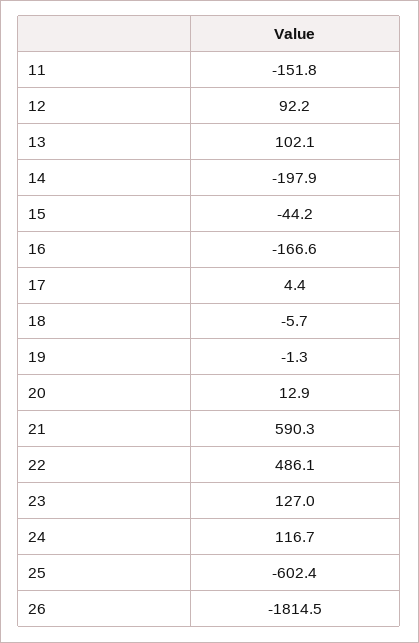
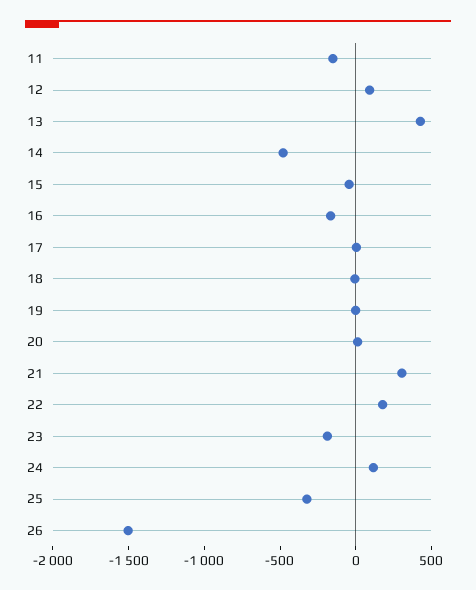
13: 102.1 -> 400
14: -197.9 -> -500
21: 590.3 -> 300
22: 486.1 -> 200
23: 127 -> -200
25: -602.4 -> -300
26: -1814.5 -> -1500

